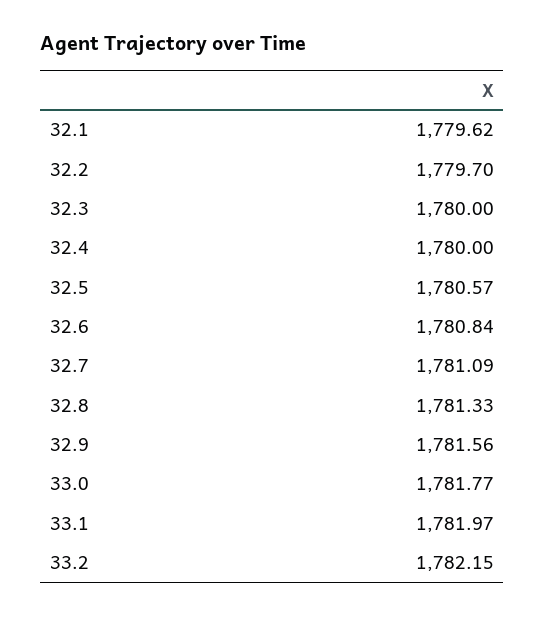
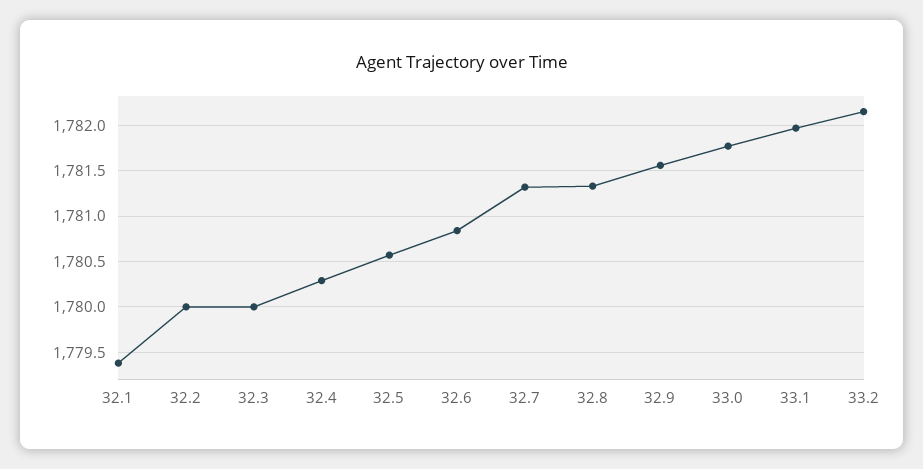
32.1: 1779.62 -> 1779.4
32.2: 1779.7 -> 1780
32.4: 1780 -> 1780.3
32.7: 1781.09 -> 1781.3

